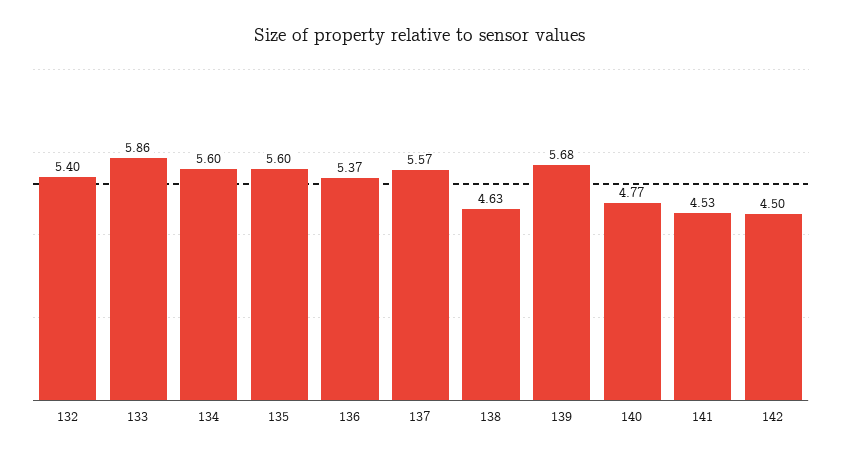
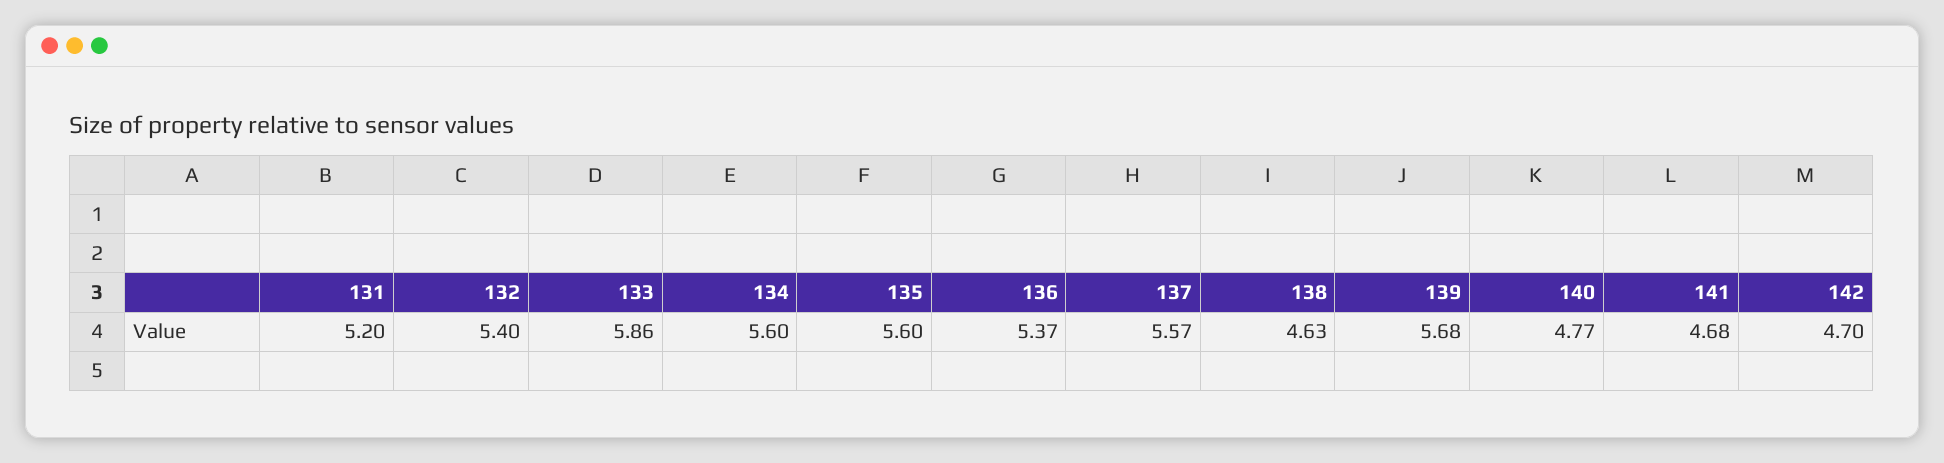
141: 4.53 -> 4.68
142: 4.5 -> 4.7
131: none -> 5.2

